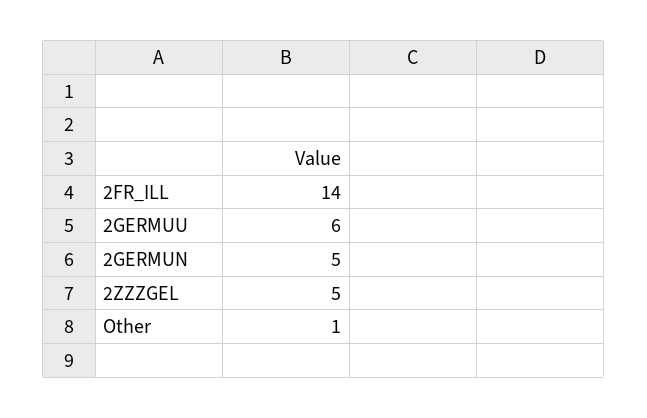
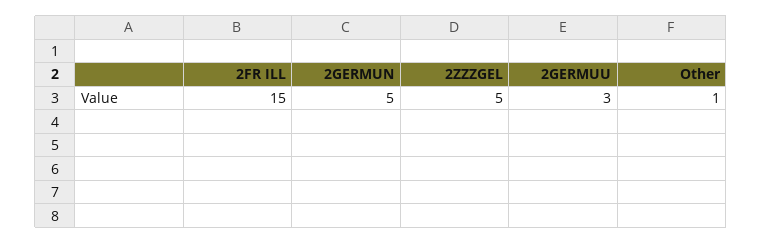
2FR_ILL: 14 -> 15
2GERMUU: 6 -> 3

